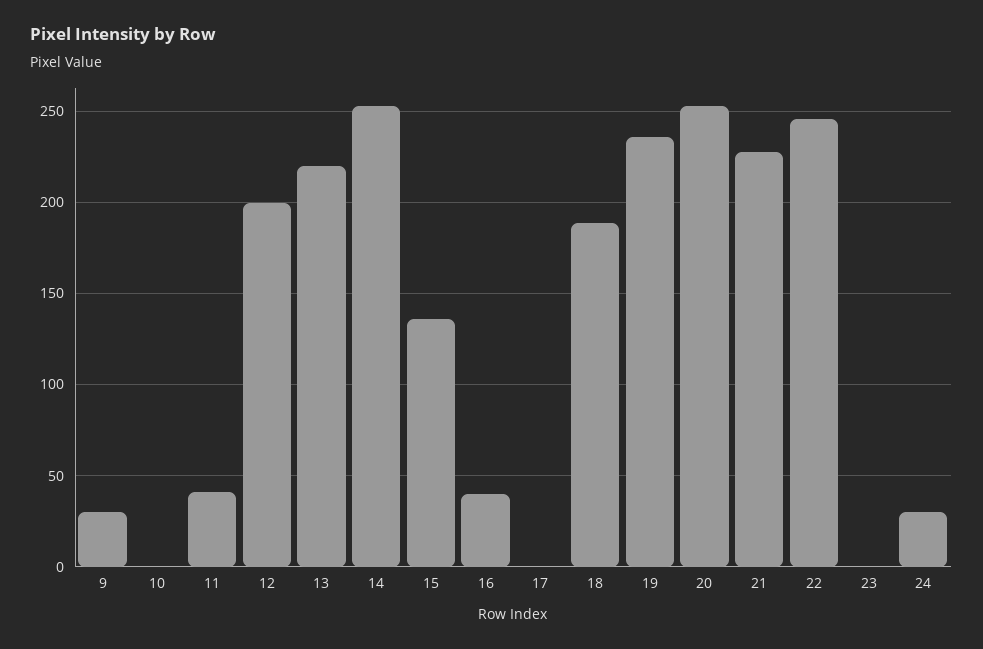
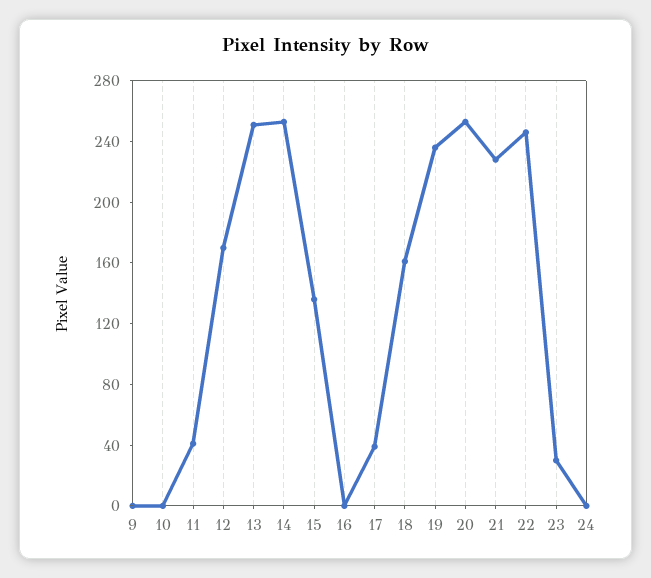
9: 30 -> 0
12: 200 -> 170
13: 220 -> 250
16: 40 -> 0
17: 0 -> 40
18: 190 -> 160
23: 0 -> 30
24: 30 -> 0

